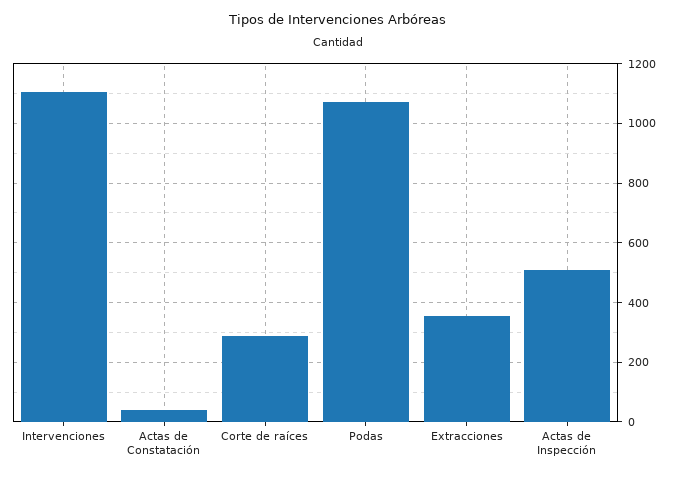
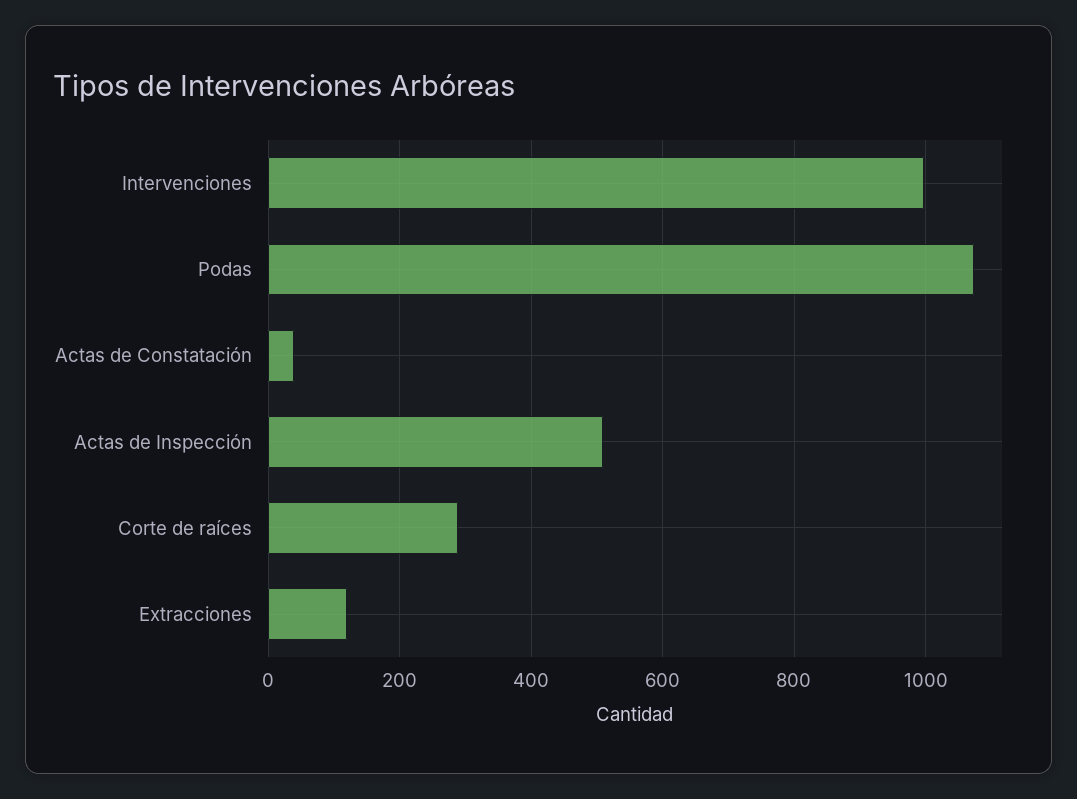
Intervenciones: 1100 -> 1000
Extracciones: 350 -> 120

